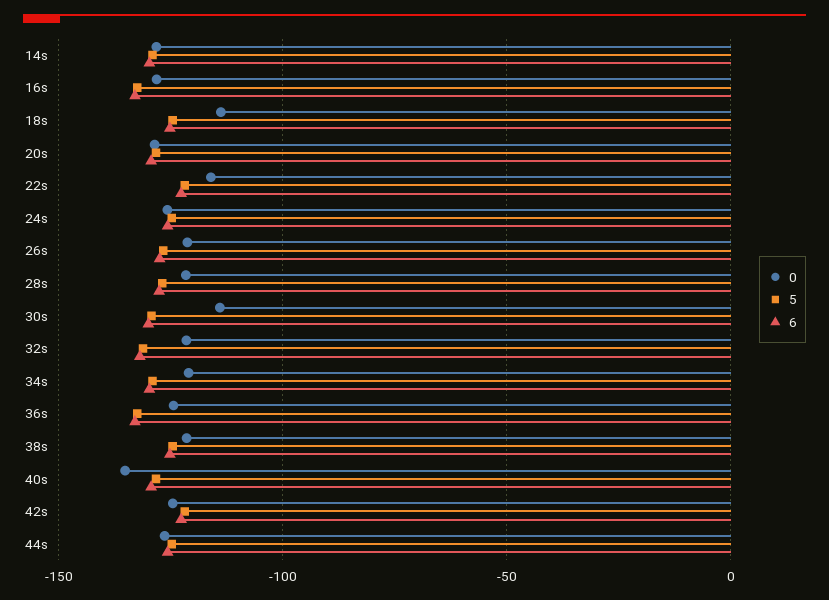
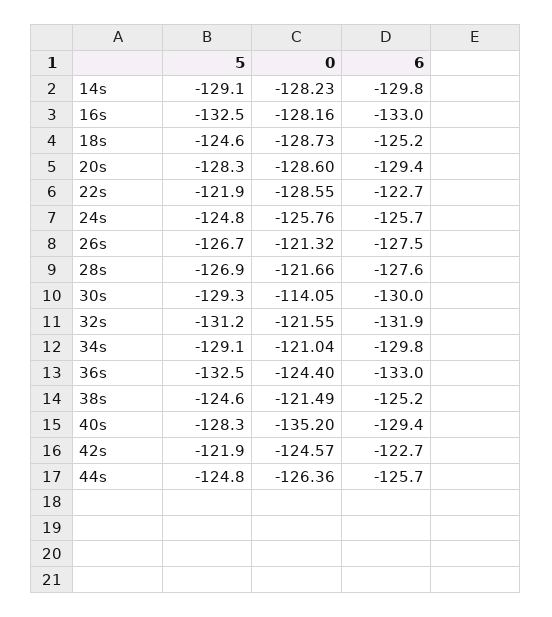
0, 18s: -115 -> -128.73
0, 22s: -115 -> -128.55

